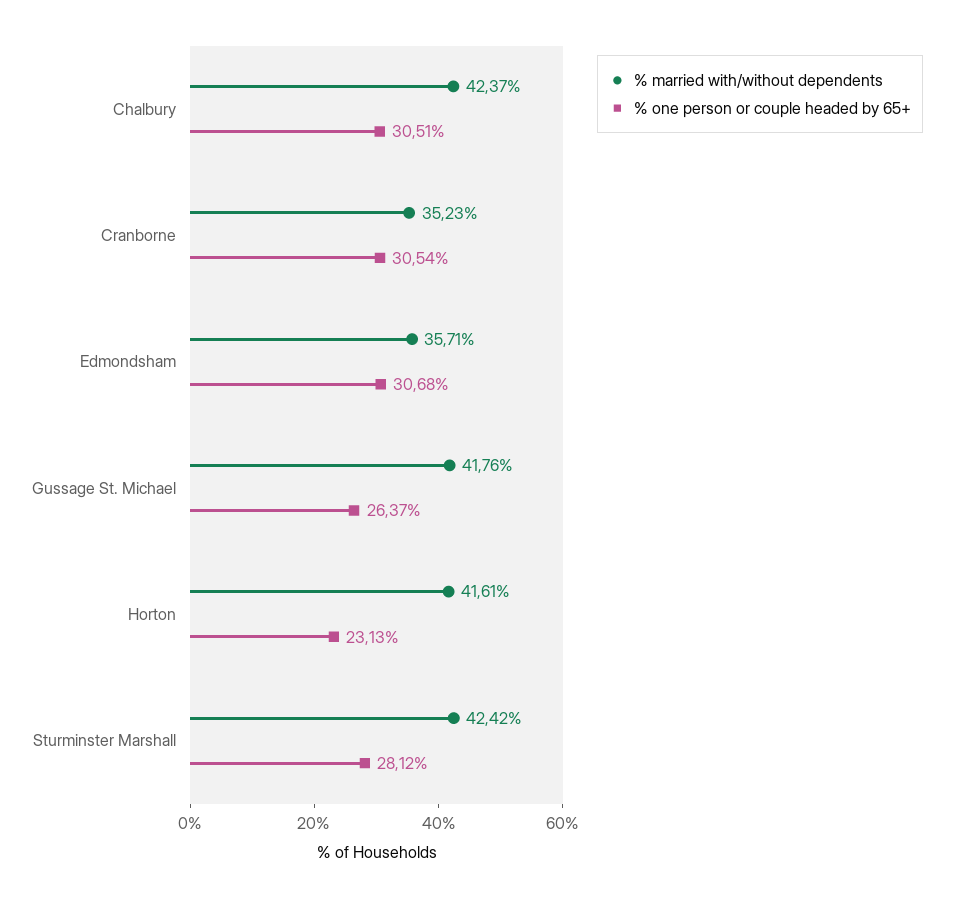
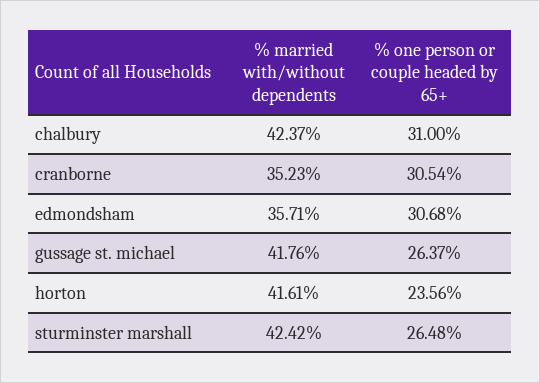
% one person or couple headed by 65+, Chalbury: 30.51 -> 31
% one person or couple headed by 65+, Horton: 23.13 -> 23.56
% one person or couple headed by 65+, Sturminster Marshall: 28.12 -> 26.48

